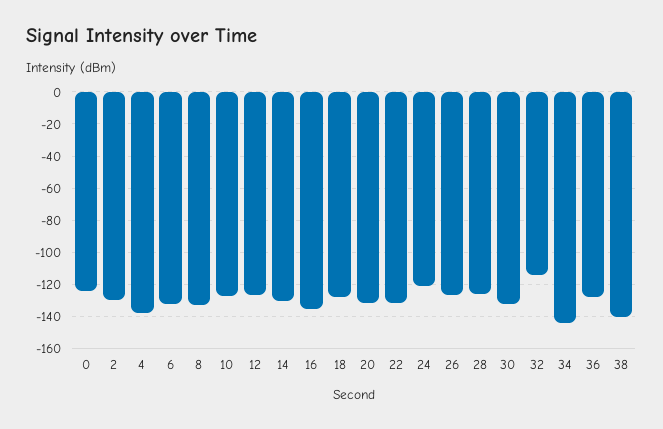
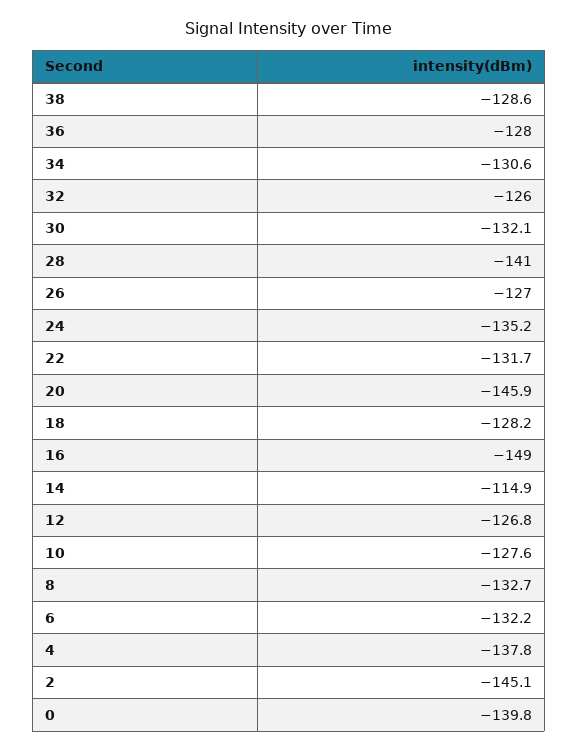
0: -125 -> -139.8
2: -130 -> -145.1
14: -130 -> -114.9
16: -135 -> -149
20: -130 -> -145.9
24: -120 -> -135.2
28: -125 -> -141
32: -115 -> -126
34: -145 -> -130.6
38: -140 -> -128.6

